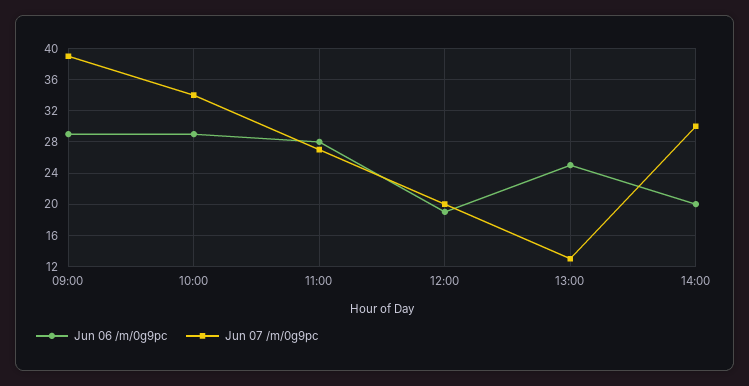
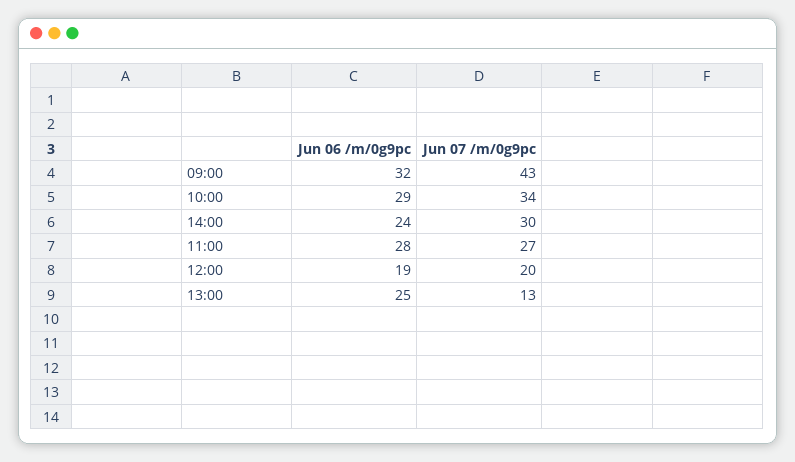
Jun 06 /m/0g9pc, 09:00: 29 -> 32
Jun 07 /m/0g9pc, 09:00: 39 -> 43
Jun 06 /m/0g9pc, 14:00: 20 -> 24

